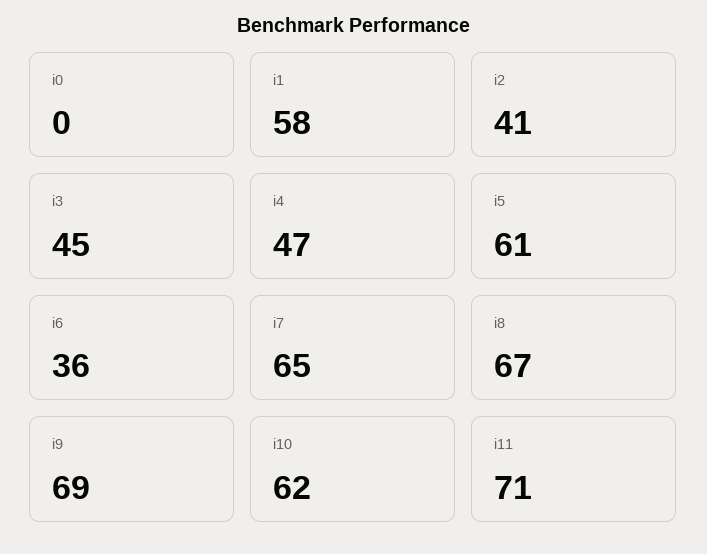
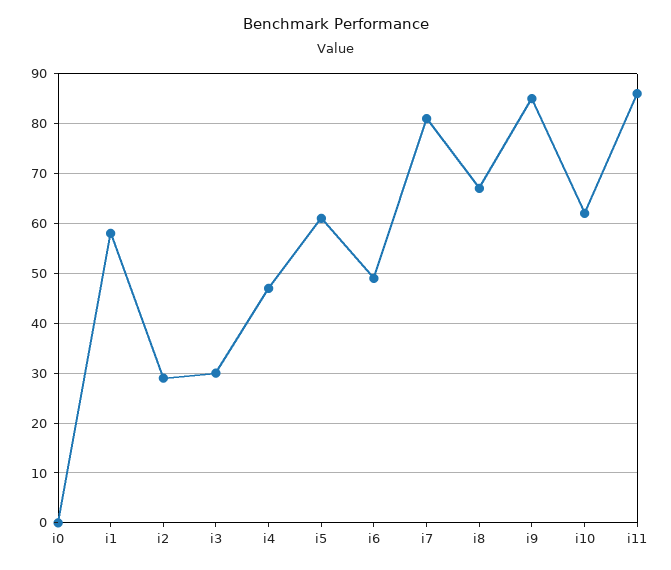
i2: 41 -> 30
i3: 45 -> 30
i6: 36 -> 50
i7: 65 -> 80
i9: 69 -> 85
i11: 71 -> 85

